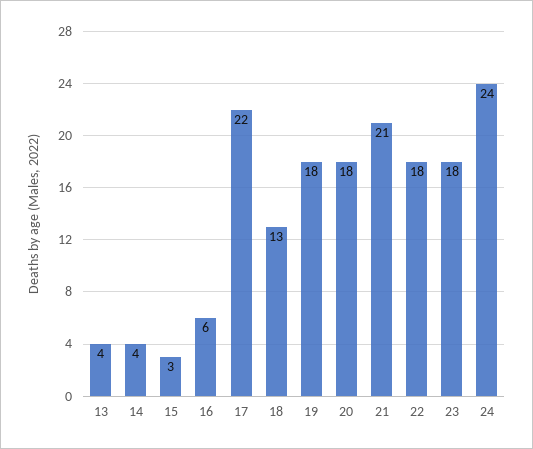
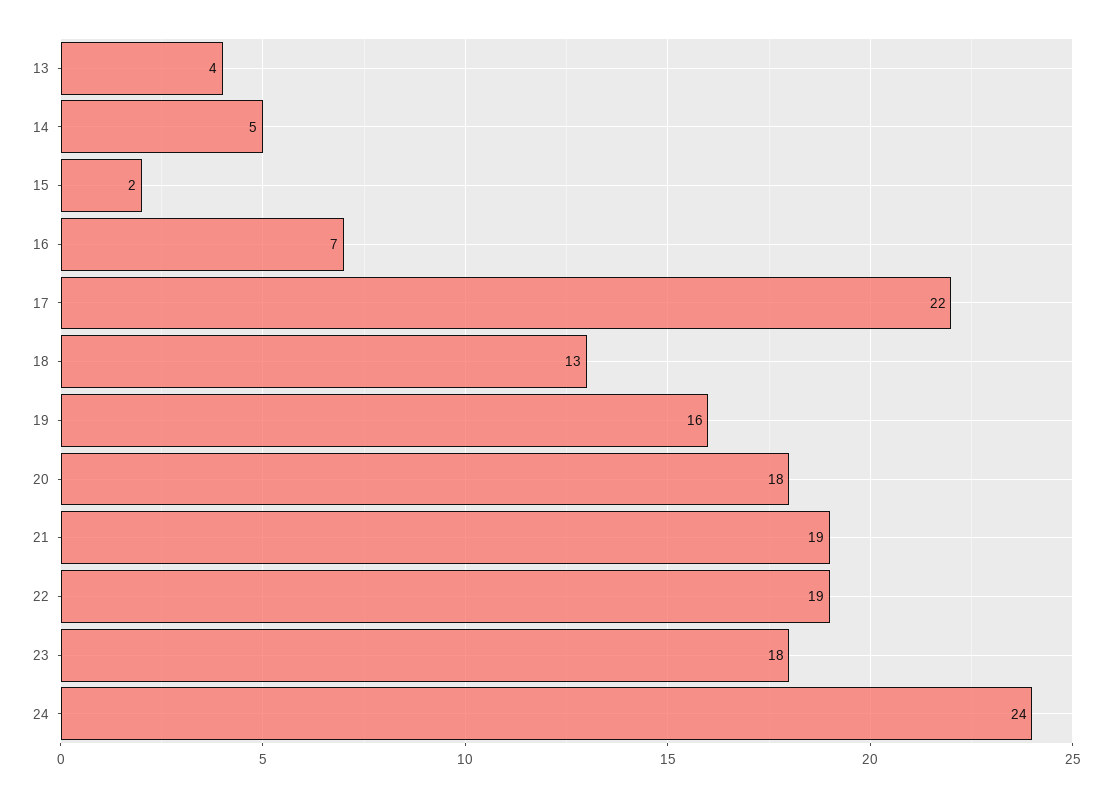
14: 4 -> 5
15: 3 -> 2
16: 6 -> 7
19: 18 -> 16
21: 21 -> 19
22: 18 -> 19

